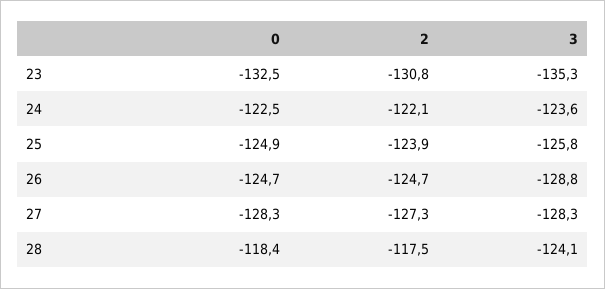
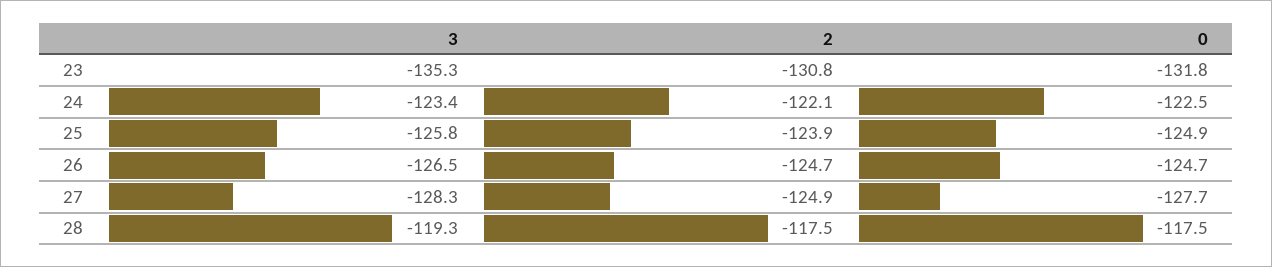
0, 23: -132.5 -> -131.8
3, 24: -123.6 -> -123.4
3, 26: -128.8 -> -126.5
0, 27: -128.3 -> -127.7
2, 27: -127.3 -> -124.9
0, 28: -118.4 -> -117.5
3, 28: -124.1 -> -119.3

